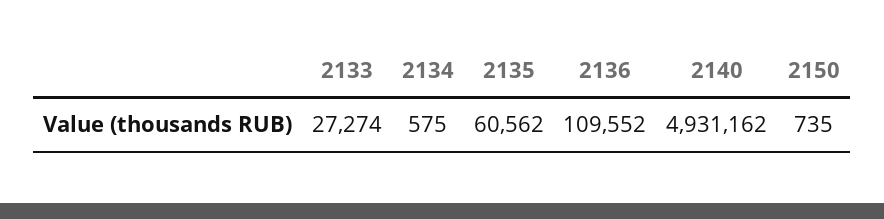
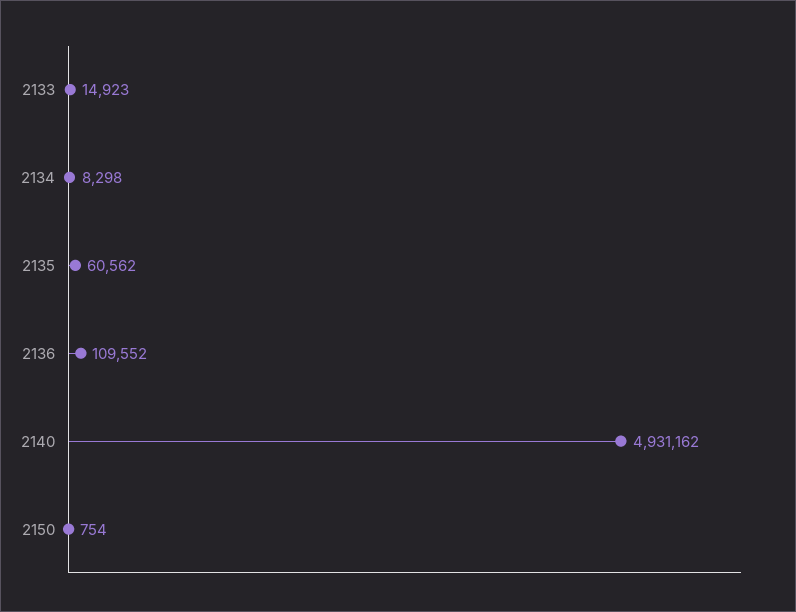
2133: 27274 -> 14923
2134: 575 -> 8298
2150: 735 -> 754

